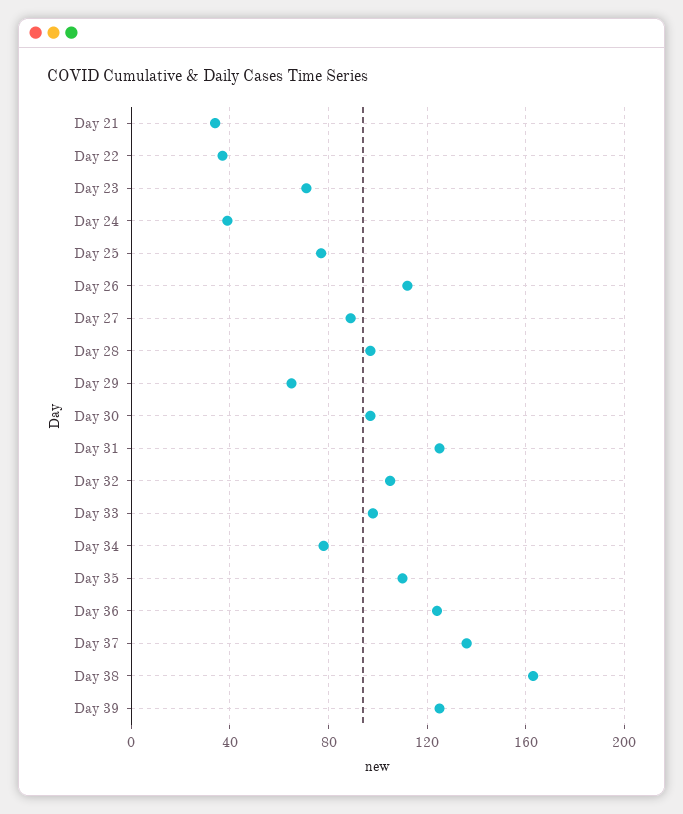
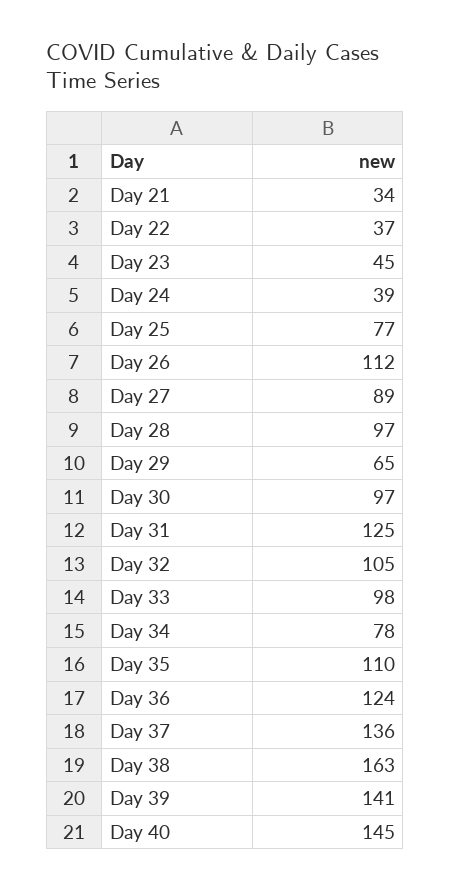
Day 23: 70 -> 45
Day 39: 125 -> 141
Day 40: none -> 145

